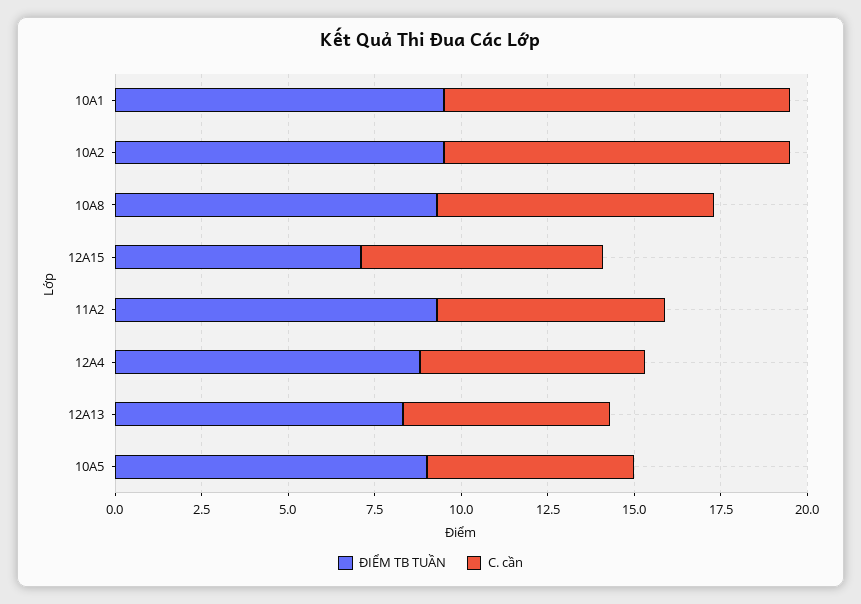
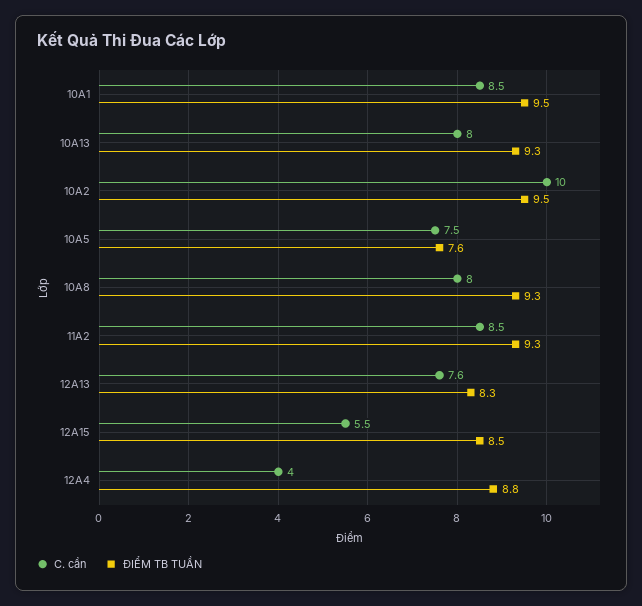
C. cần, 10A1: 10 -> 8.5
ĐIỂM TB TUẦN, 12A15: 7 -> 8.5
C. cần, 12A15: 7 -> 5.5
C. cần, 11A2: 6.5 -> 8.5
C. cần, 12A4: 6.5 -> 4
C. cần, 12A13: 6 -> 7.6
ĐIỂM TB TUẦN, 10A5: 9 -> 7.6
C. cần, 10A5: 6 -> 7.5
C. cần, 10A13: none -> 8
ĐIỂM TB TUẦN, 10A13: none -> 9.3

